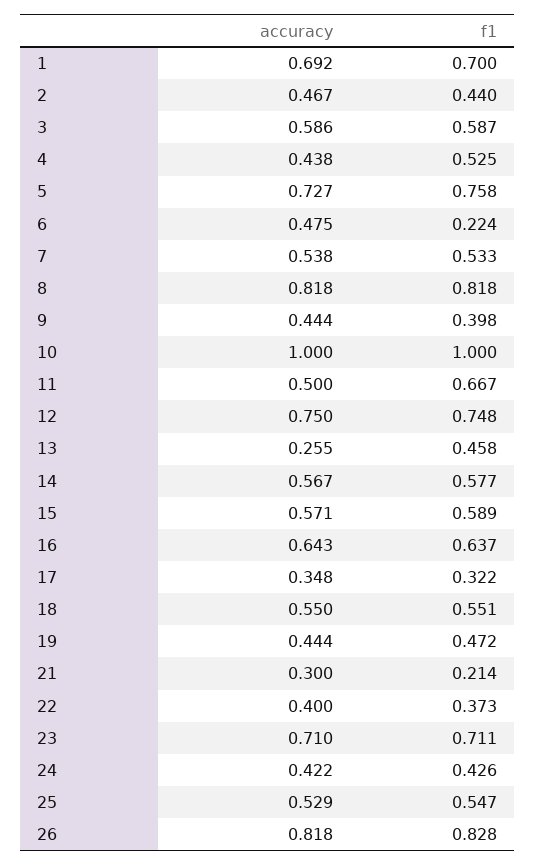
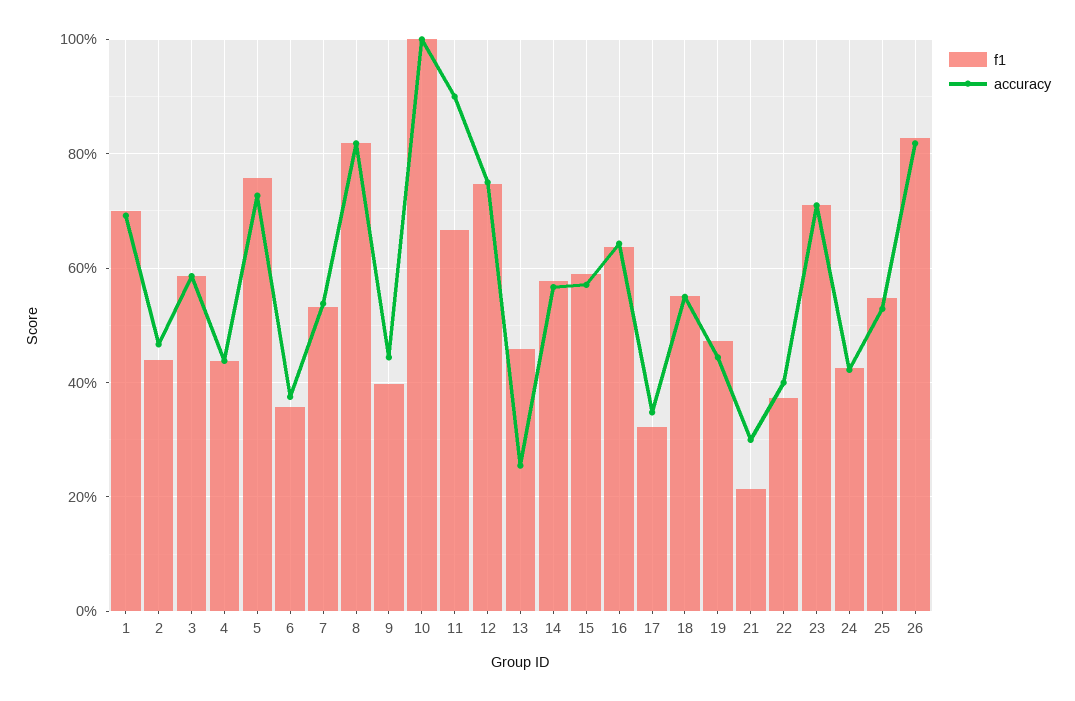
f1, 4: 0.525 -> 0.44
accuracy, 6: 0.475 -> 0.38
f1, 6: 0.224 -> 0.36
accuracy, 11: 0.5 -> 0.9

